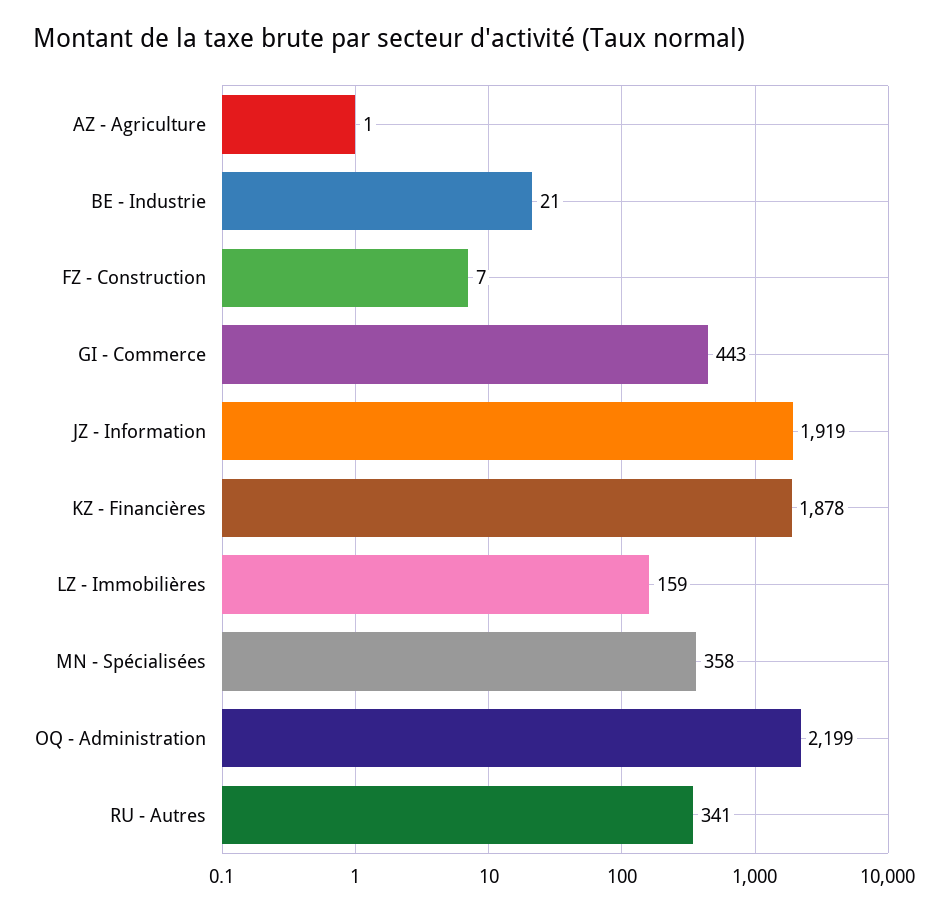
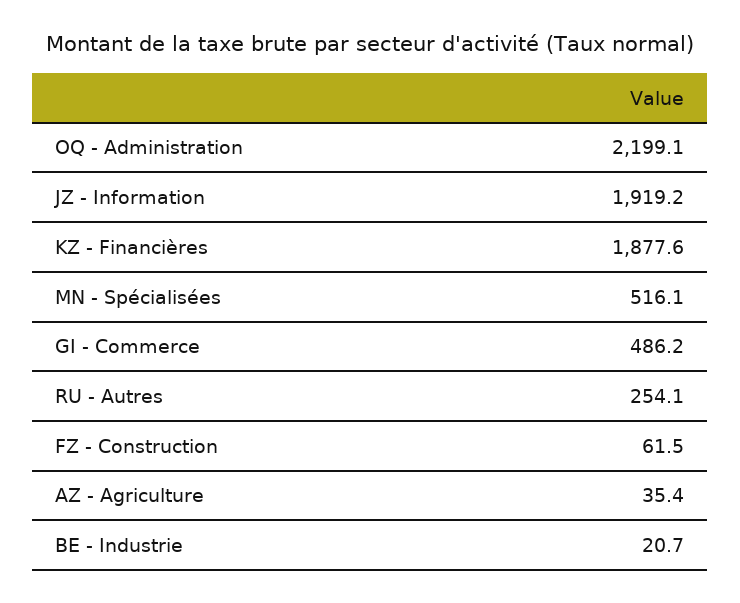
AZ - Agriculture: 1 -> 35.4
FZ - Construction: 7 -> 61.5
GI - Commerce: 443 -> 486.2
LZ - Immobilières: 159 -> none
MN - Spécialisées: 358 -> 516.1
RU - Autres: 341 -> 254.1

